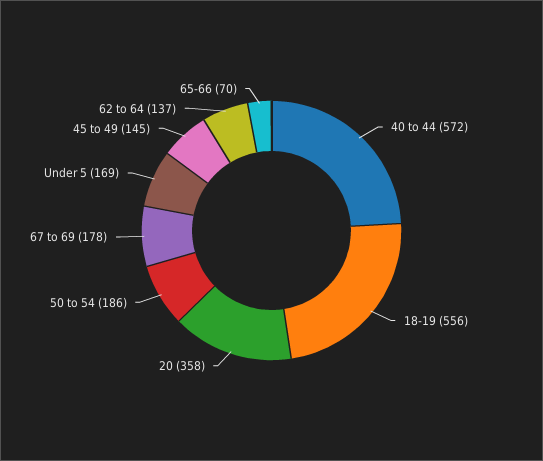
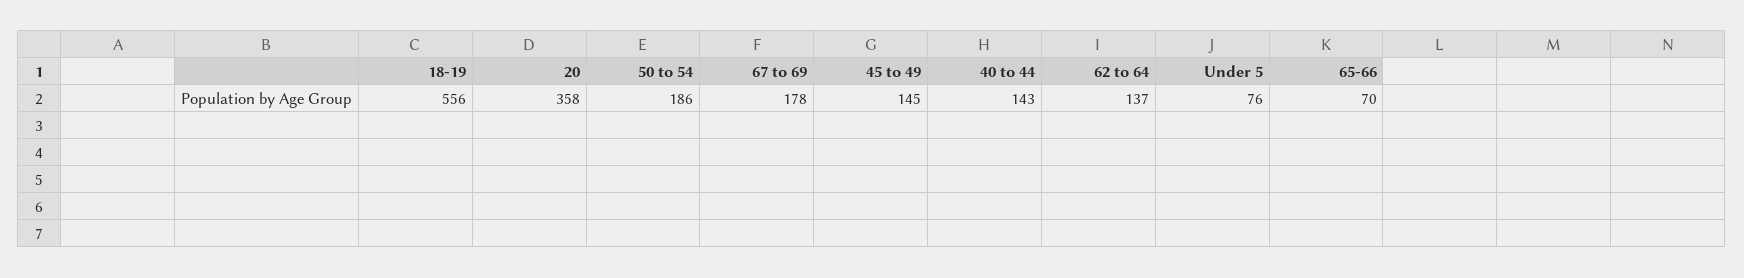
40 to 44: 572 -> 143
Under 5: 169 -> 76

